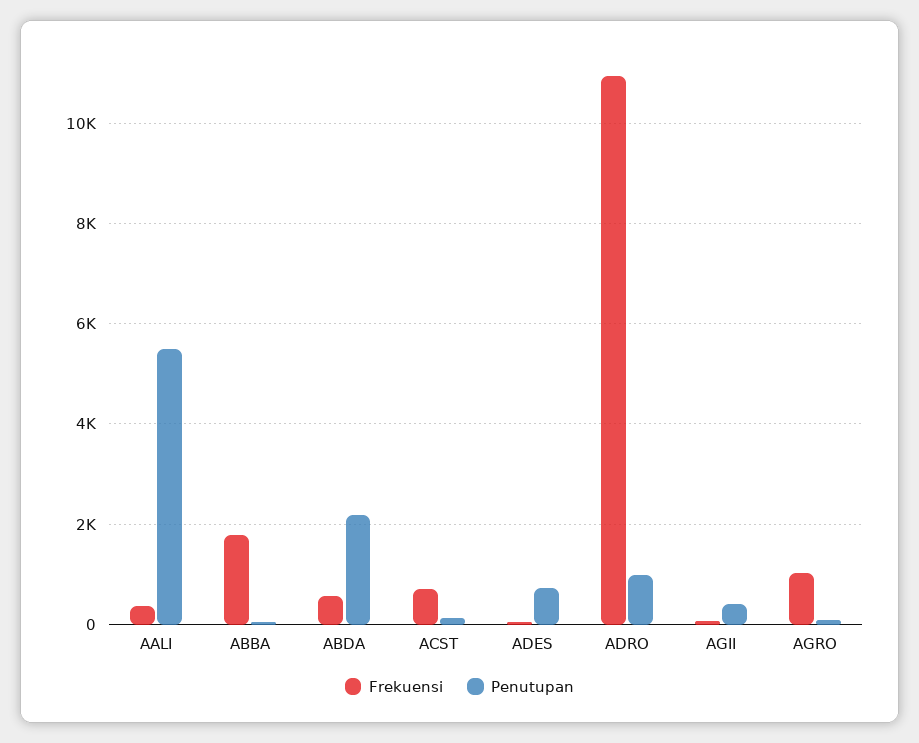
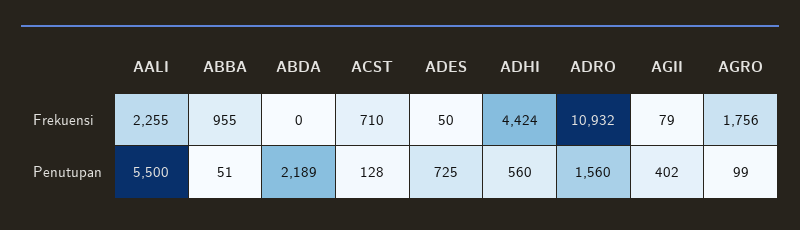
Frekuensi, AALI: 400 -> 2255
Frekuensi, ABBA: 1800 -> 955
Frekuensi, ABDA: 600 -> 0
Penutupan, ADRO: 1000 -> 1560
Frekuensi, AGRO: 1000 -> 1756
Frekuensi, ADHI: none -> 4424
Penutupan, ADHI: none -> 560

